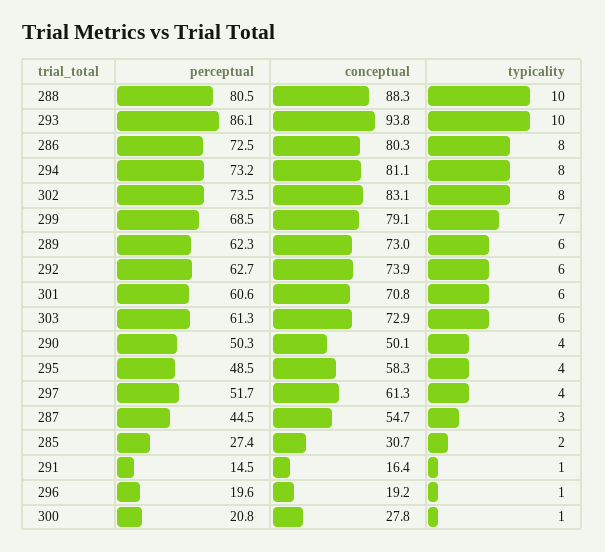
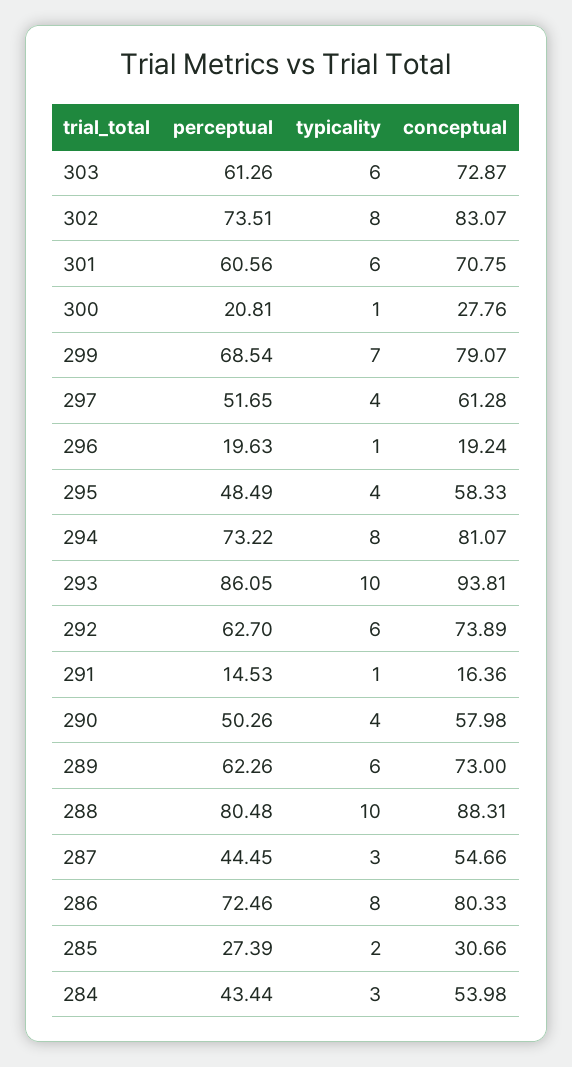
conceptual, 290: 50.1 -> 57.98
perceptual, 284: none -> 43.44
typicality, 284: none -> 3
conceptual, 284: none -> 53.98

